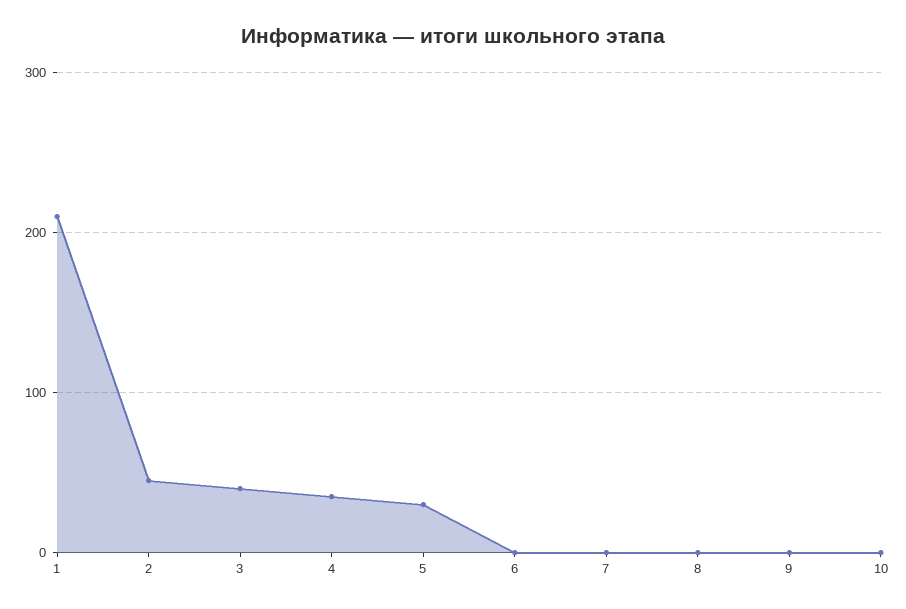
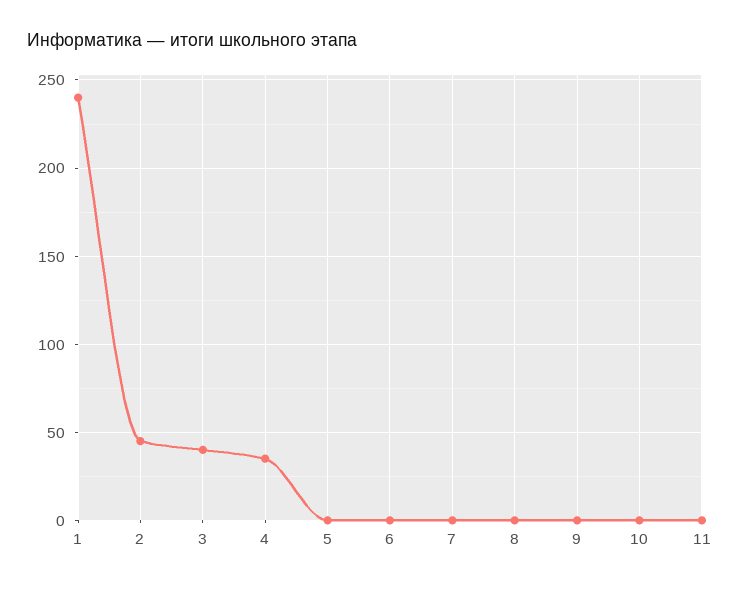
1: 210 -> 240
5: 30 -> 0
11: none -> 0

